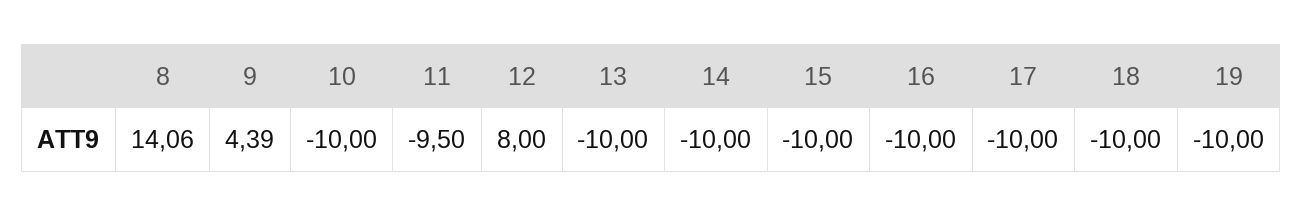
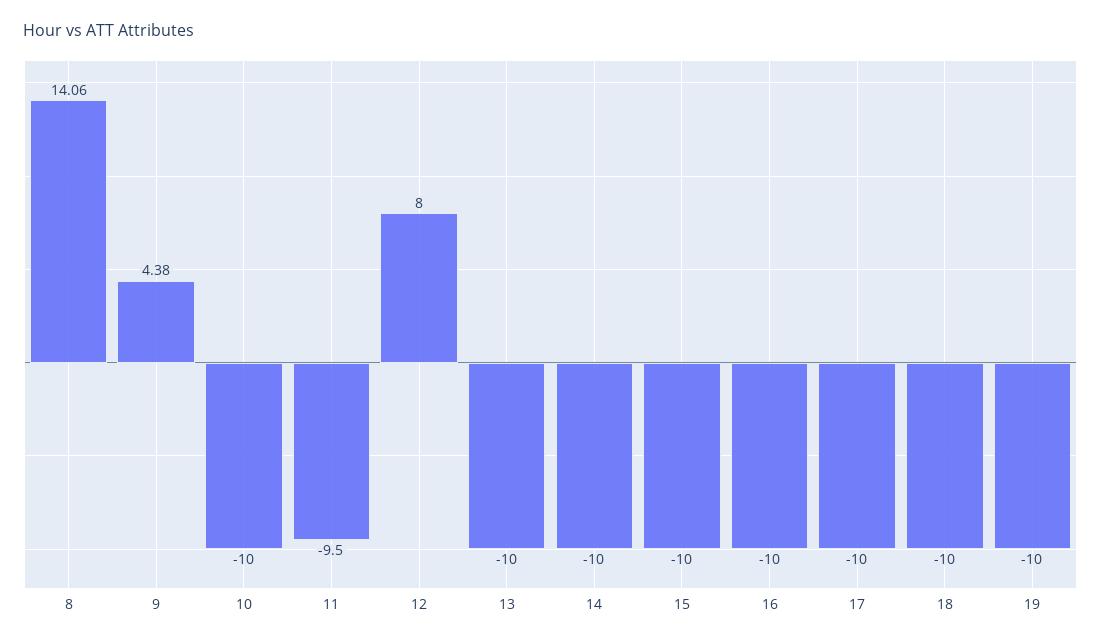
9: 4.39 -> 4.38

